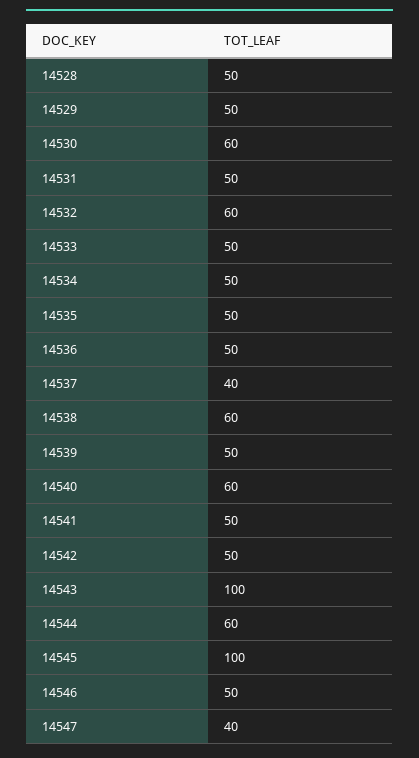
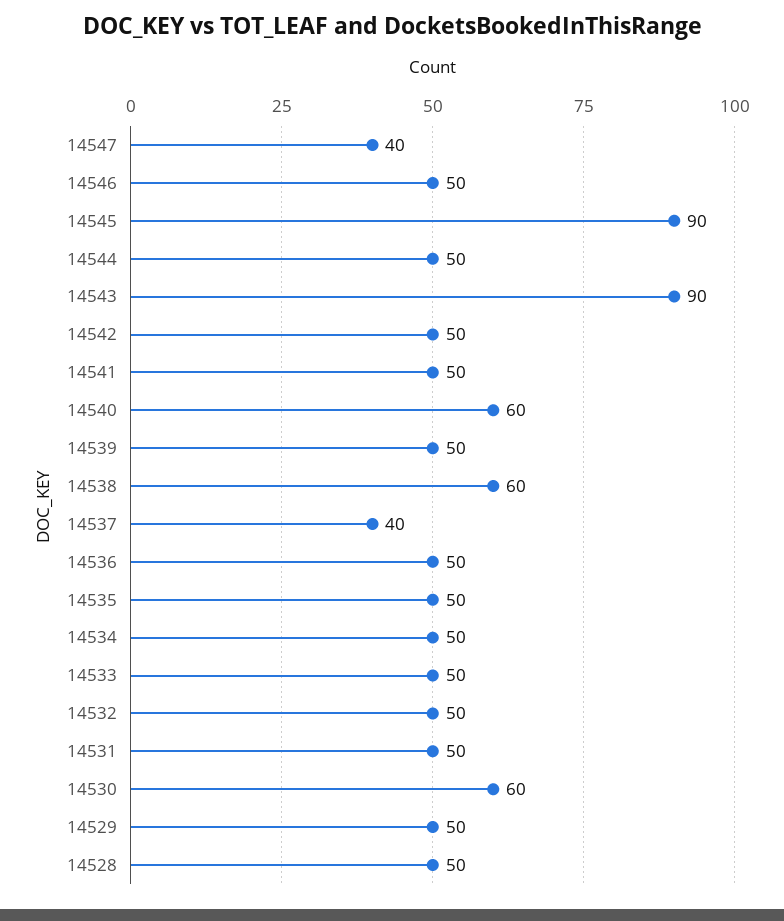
14532: 60 -> 50
14543: 100 -> 90
14544: 60 -> 50
14545: 100 -> 90

